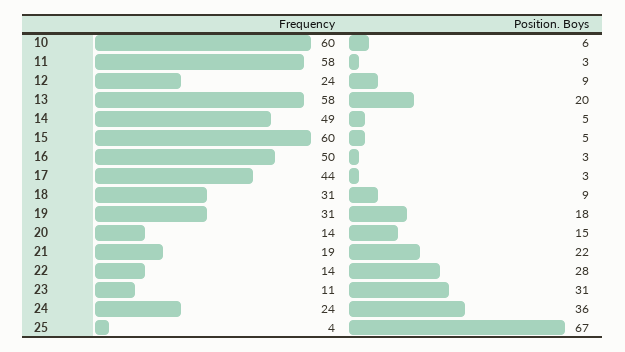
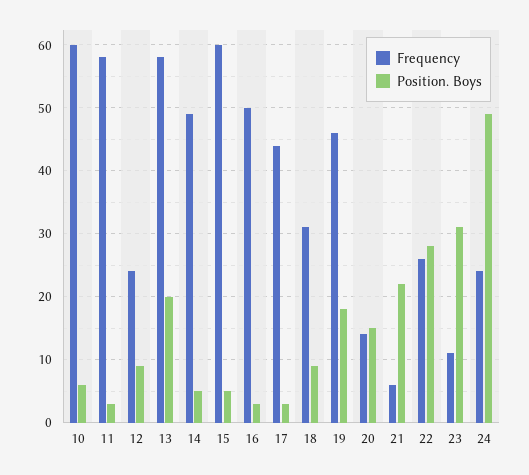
Frequency, 19: 31 -> 46
Frequency, 21: 19 -> 6
Frequency, 22: 14 -> 26
Position. Boys, 24: 36 -> 49
Frequency, 25: 4 -> none
Position. Boys, 25: 67 -> none

